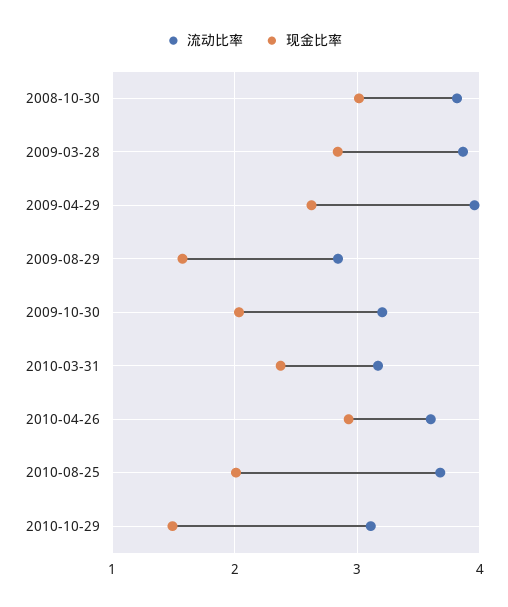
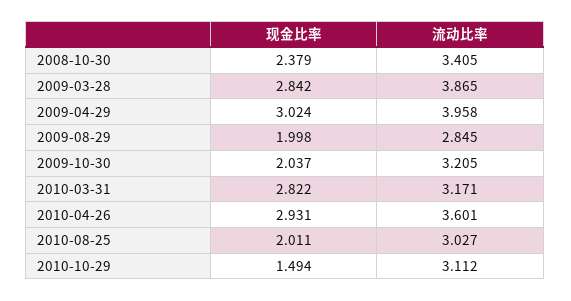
流动比率, 2008-10-30: 3.8 -> 3.405
现金比率, 2008-10-30: 3 -> 2.379
现金比率, 2009-04-29: 2.6 -> 3.024
现金比率, 2009-08-29: 1.6 -> 1.998
现金比率, 2010-03-31: 2.4 -> 2.822
流动比率, 2010-08-25: 3.7 -> 3.027

